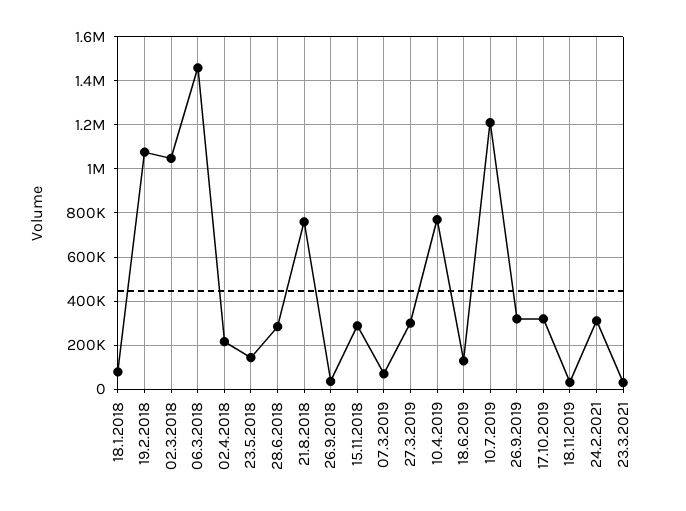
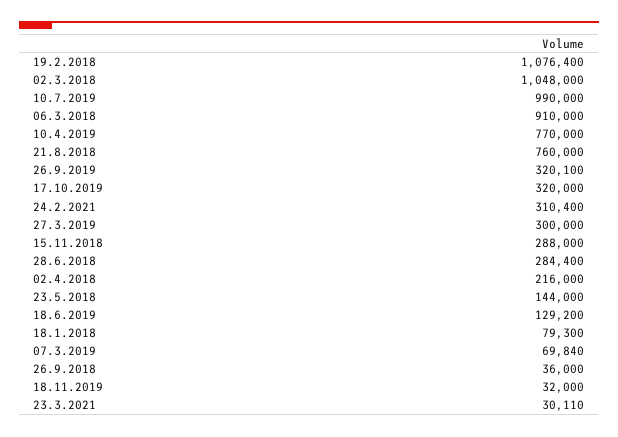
06.3.2018: 1450000 -> 910000
10.7.2019: 1200000 -> 990000

